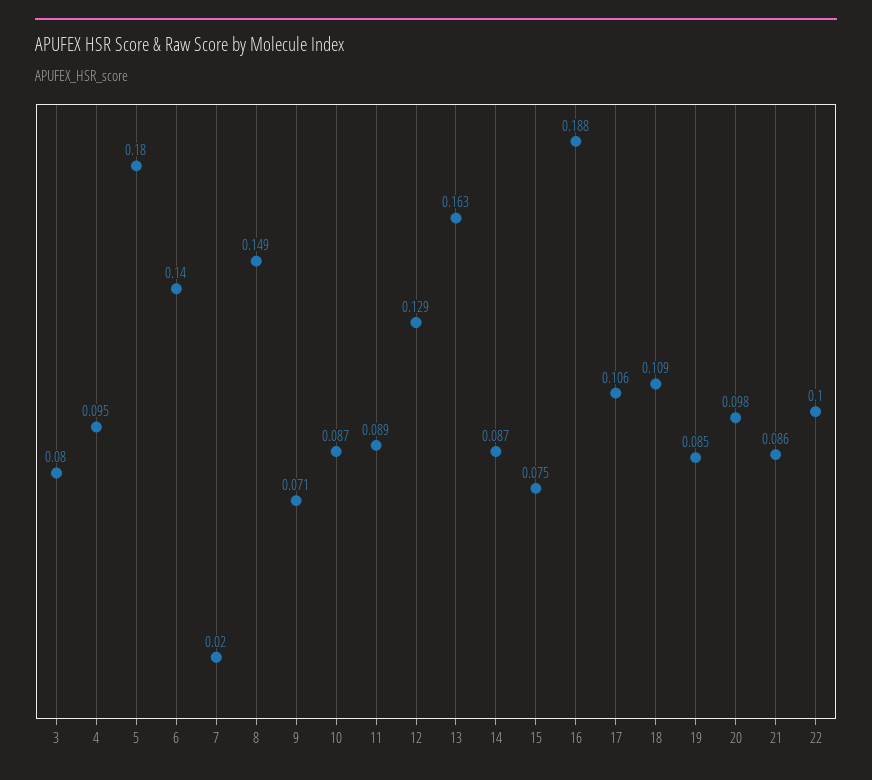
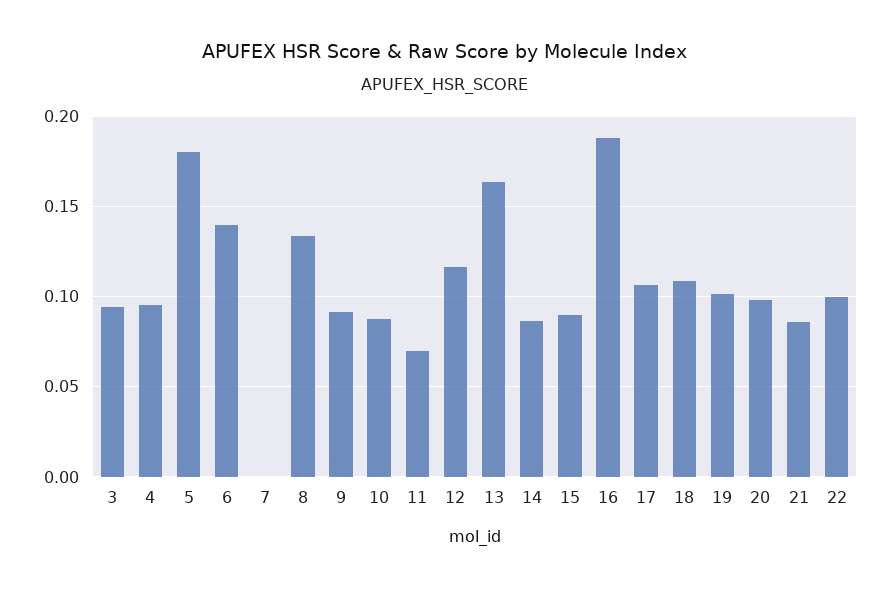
3: 0.08 -> 0.095
7: 0.02 -> 0
8: 0.149 -> 0.135
9: 0.071 -> 0.09
11: 0.089 -> 0.07
12: 0.129 -> 0.115
15: 0.075 -> 0.09
19: 0.085 -> 0.1

